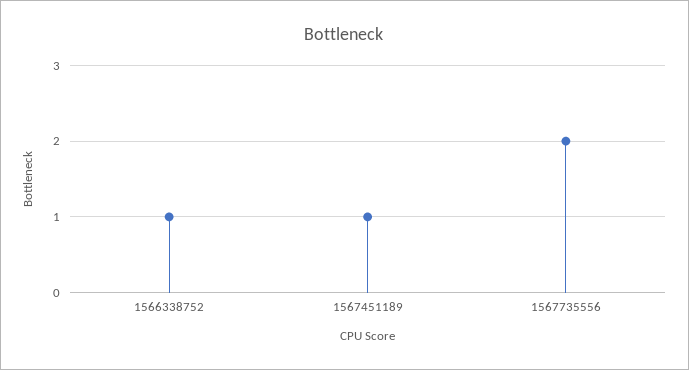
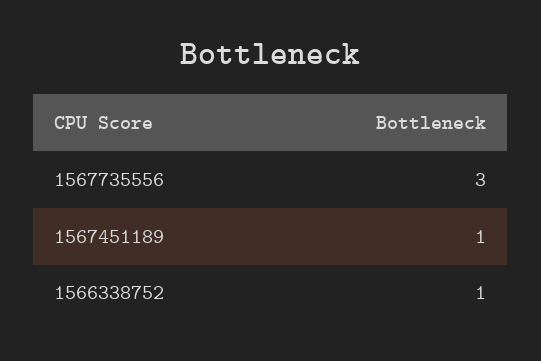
1567735556: 2 -> 3

